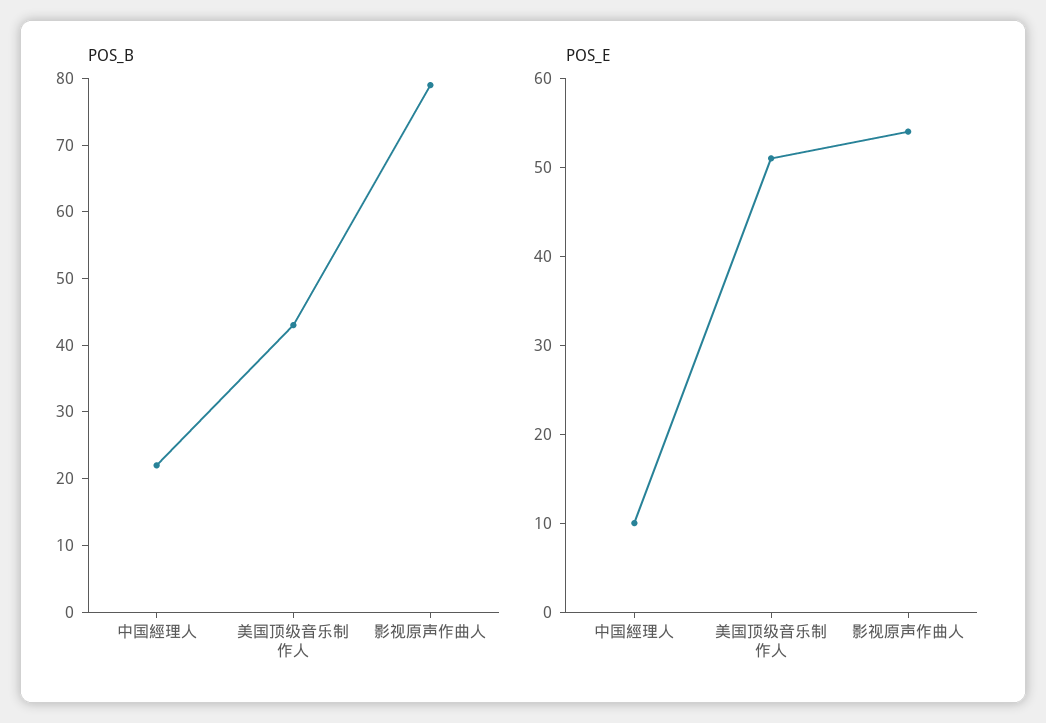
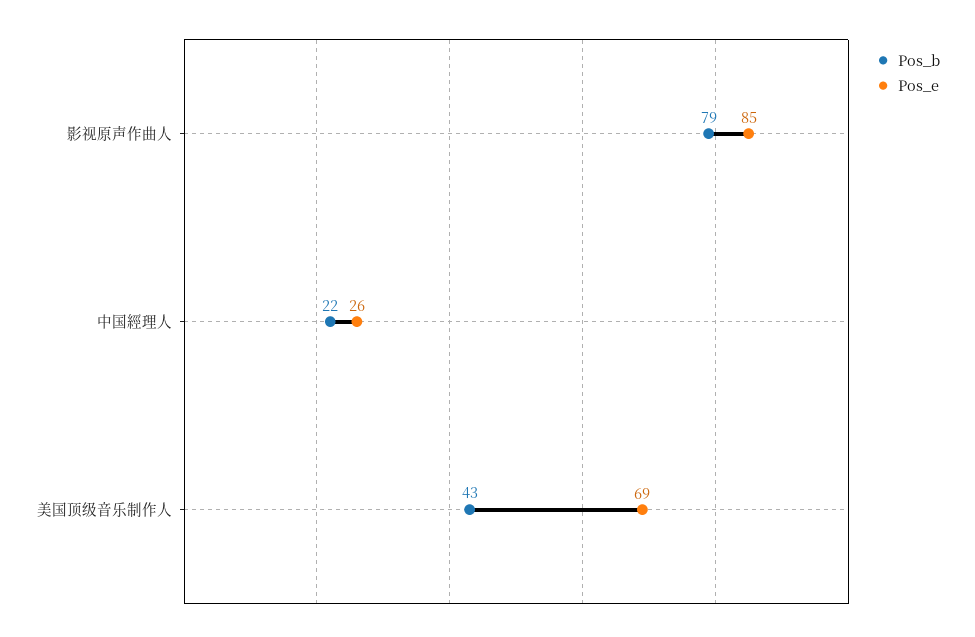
POS_E, 中国經理人: 10 -> 26
POS_E, 美国顶级音乐制作人: 51 -> 69
POS_E, 影视原声作曲人: 54 -> 85

